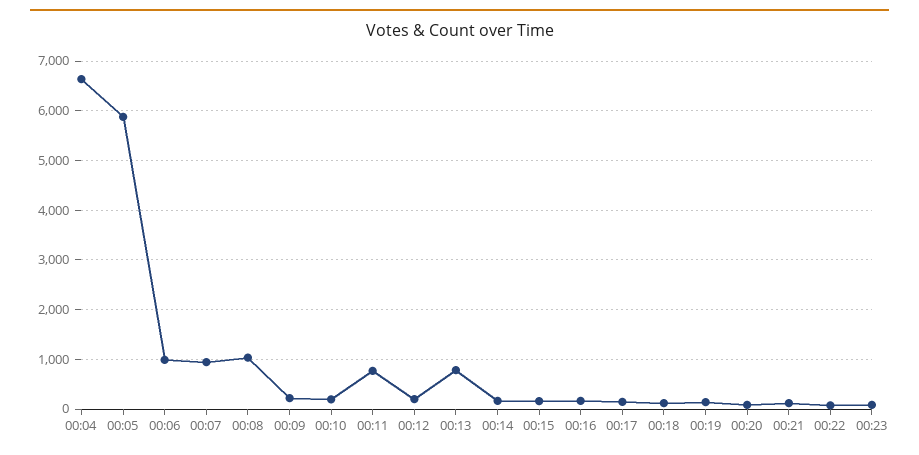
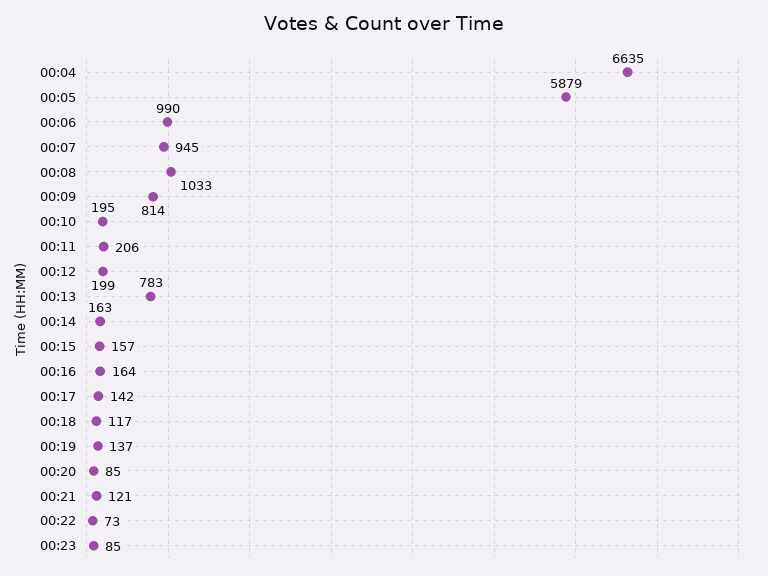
00:09: 200 -> 814
00:11: 800 -> 206

